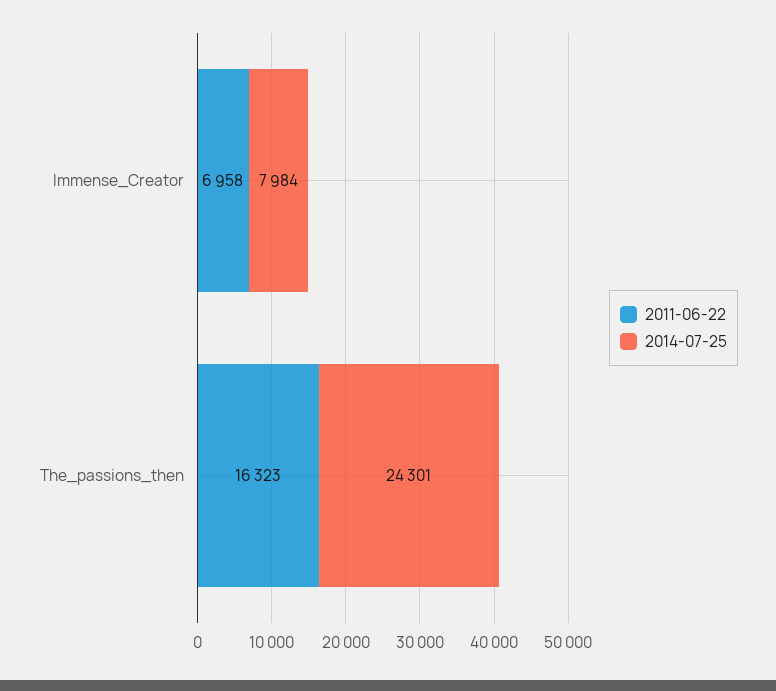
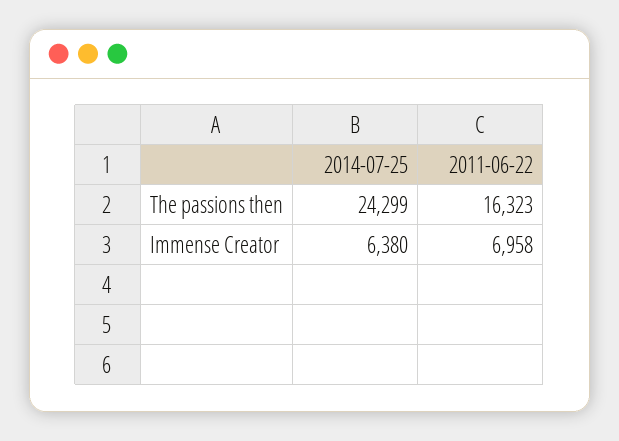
2014-07-25, Immense_Creator: 7984 -> 6380
2014-07-25, The_passions_then: 24301 -> 24299

